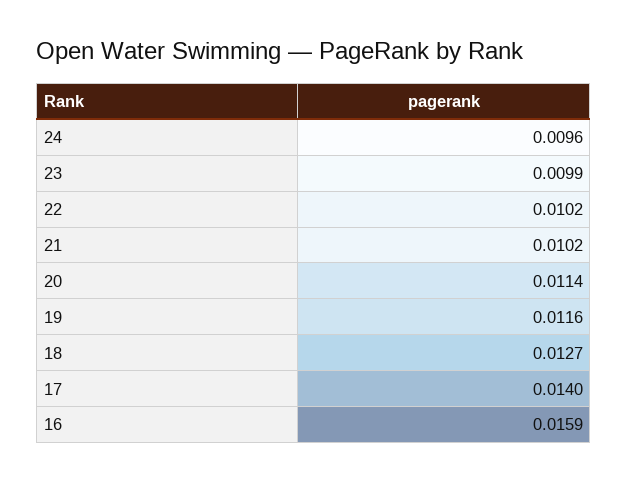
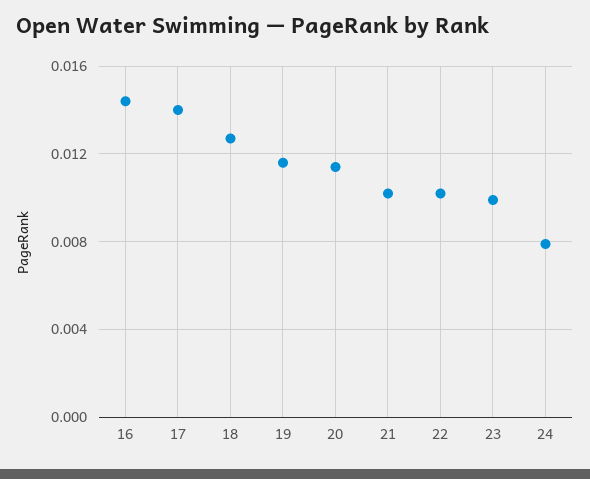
24: 0.0096 -> 0.008
16: 0.0159 -> 0.0145

